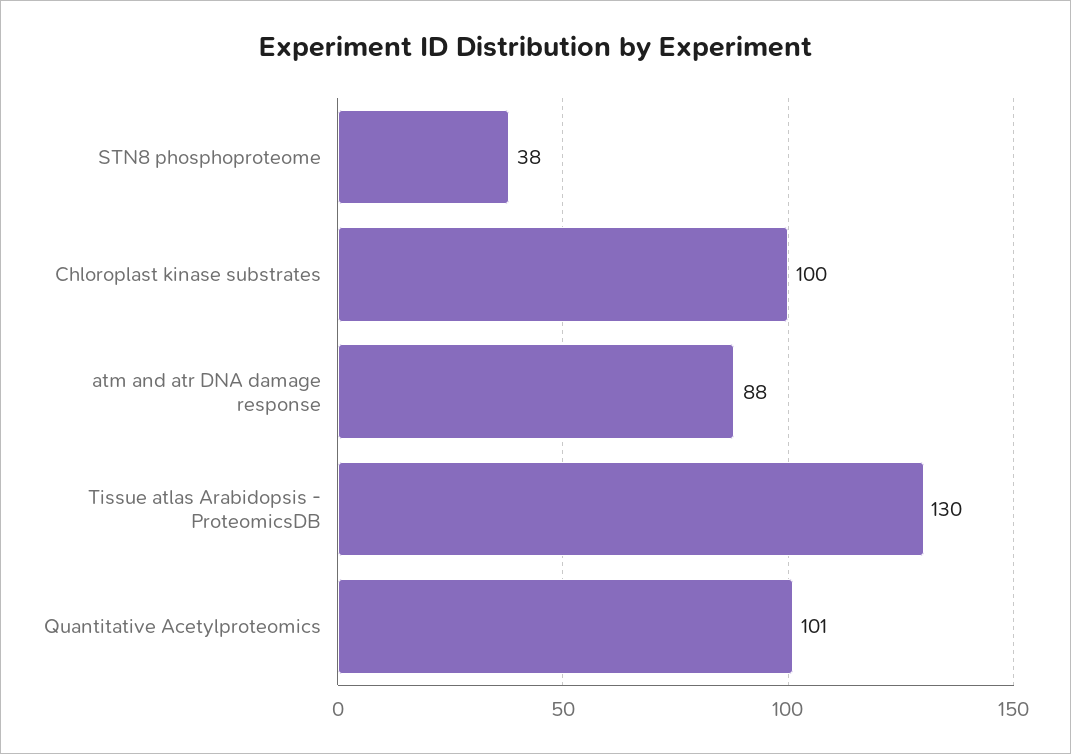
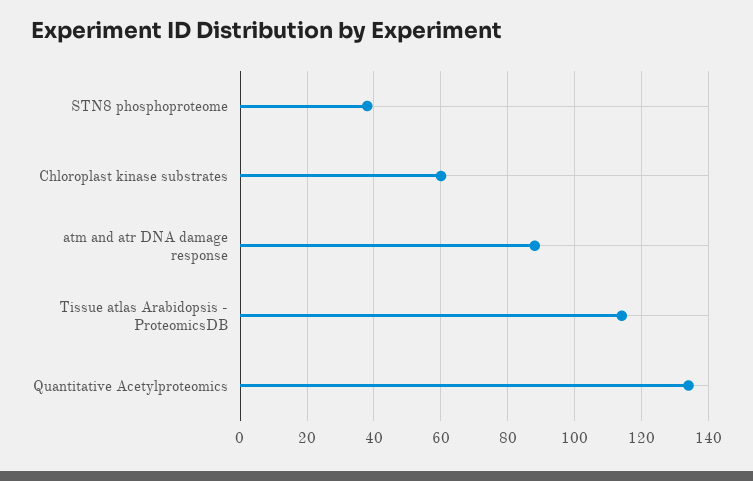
Chloroplast kinase substrates: 100 -> 60
Tissue atlas Arabidopsis - ProteomicsDB: 130 -> 115
Quantitative Acetylproteomics: 101 -> 135

